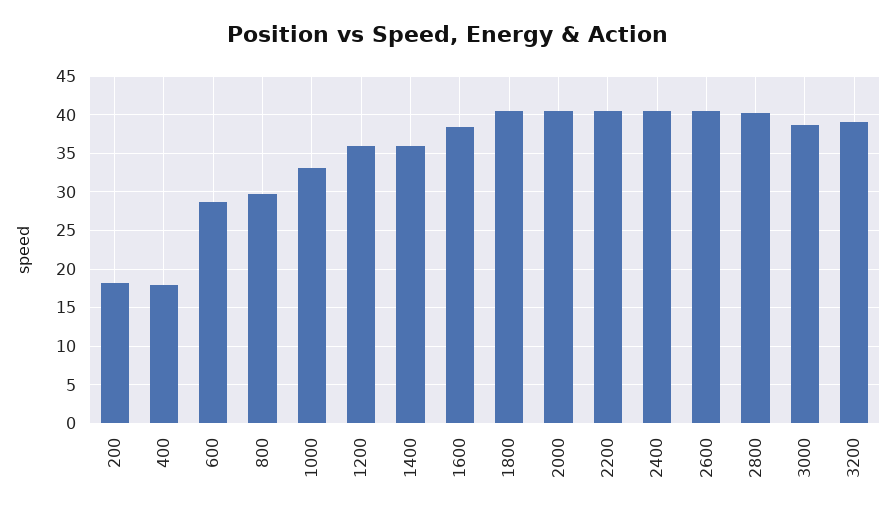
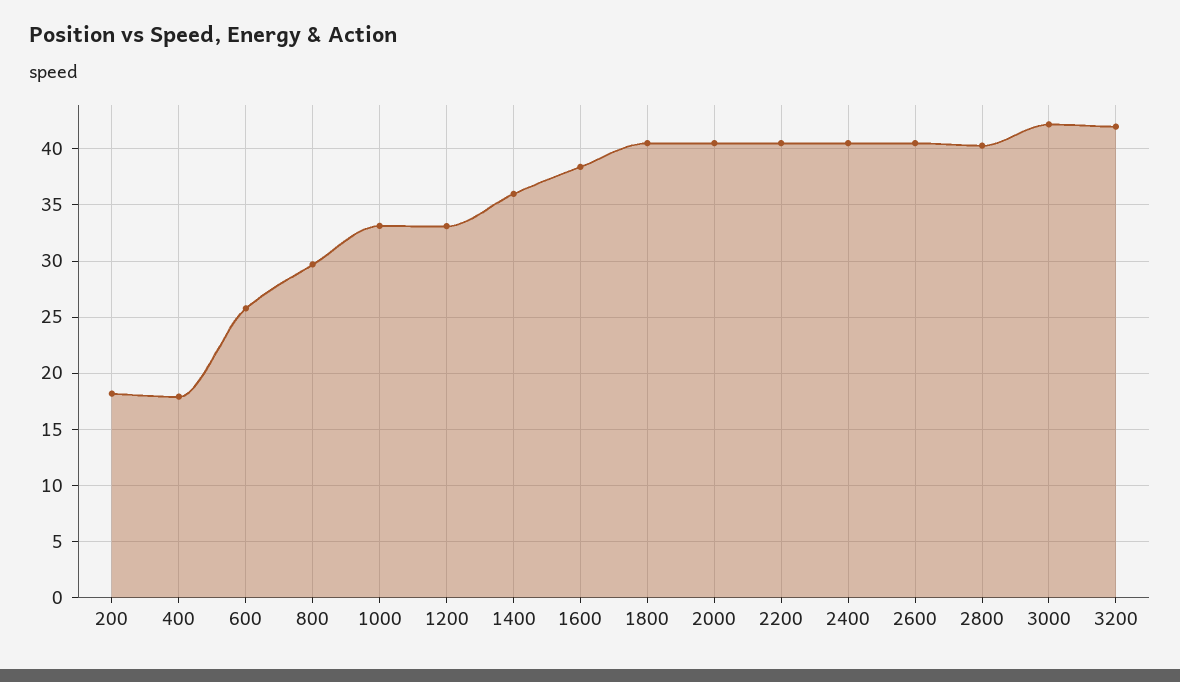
600: 29 -> 26
1200: 36 -> 33
3000: 39 -> 42
3200: 39 -> 42

